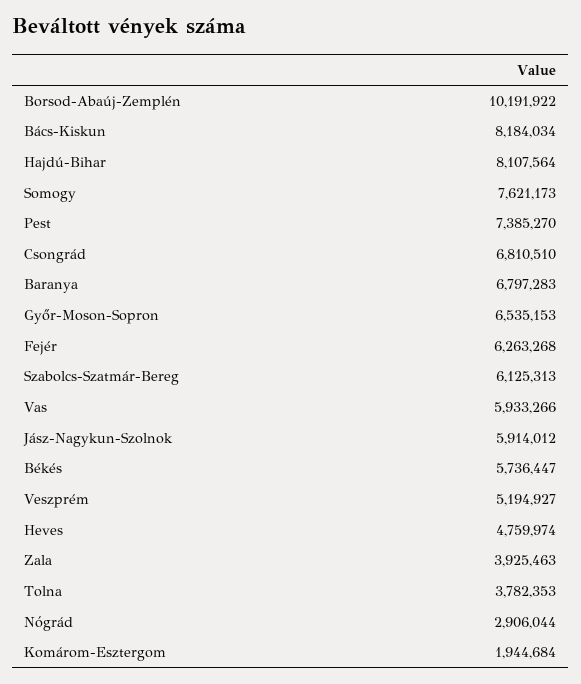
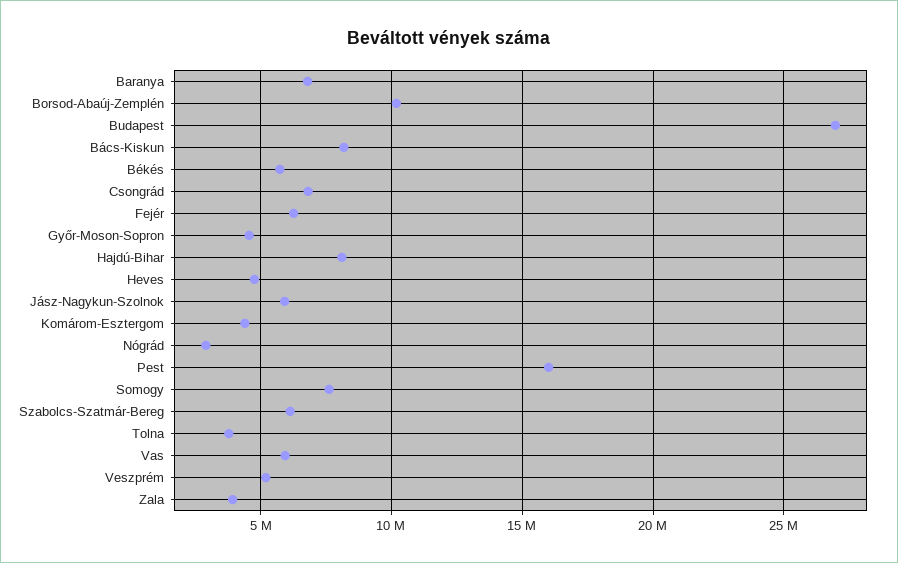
Pest: 7385270 -> 16000000
Győr-Moson-Sopron: 6535153 -> 4500000
Komárom-Esztergom: 1944684 -> 4500000
Budapest: none -> 27000000

